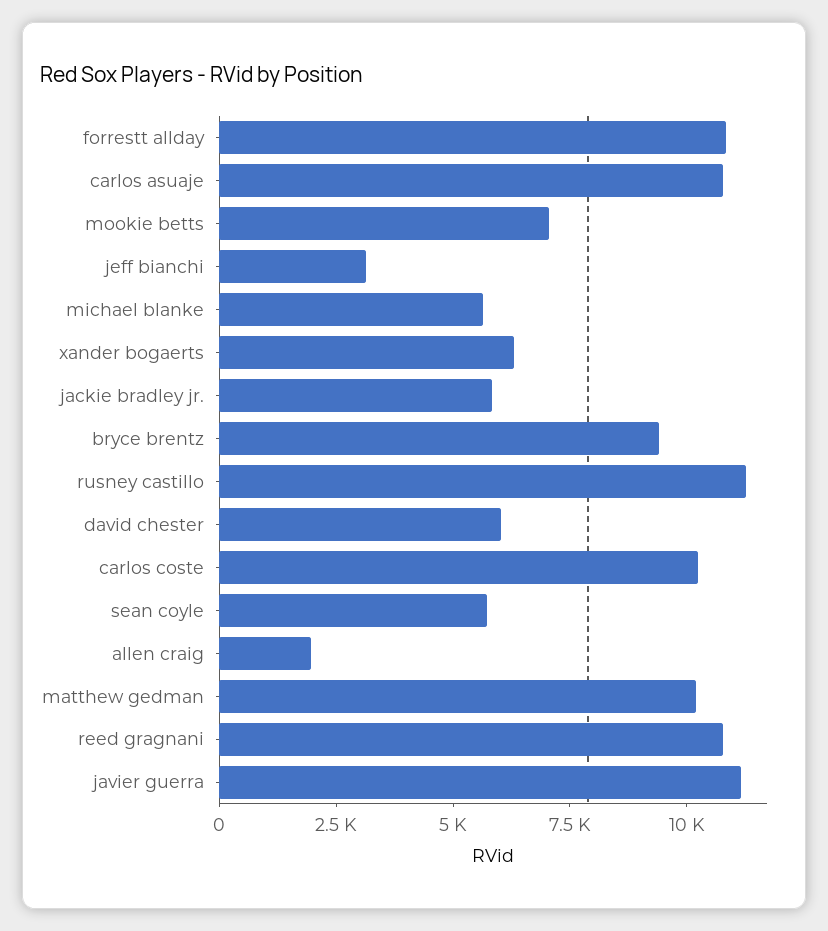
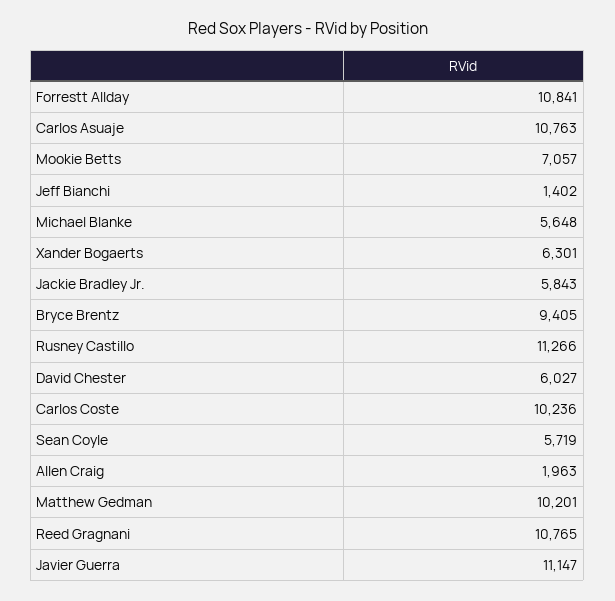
jeff bianchi: 3000 -> 1402

